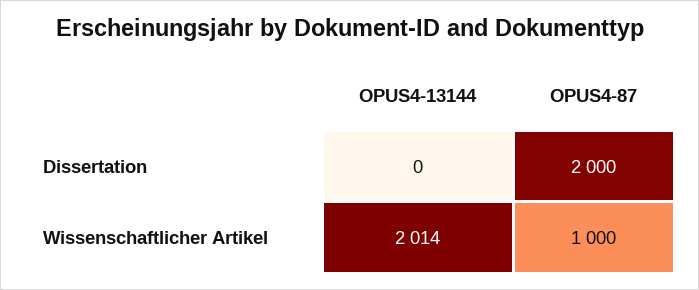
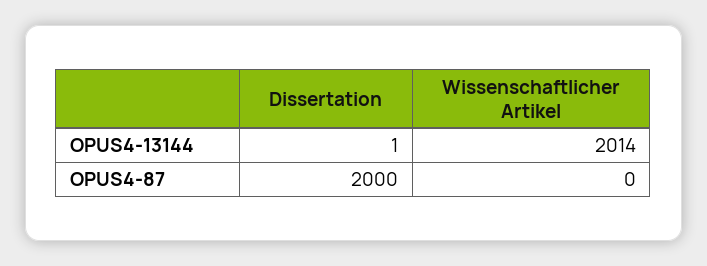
OPUS4-13144, Dissertation: 0 -> 1
OPUS4-87, Wissenschaftlicher Artikel: 1000 -> 0

